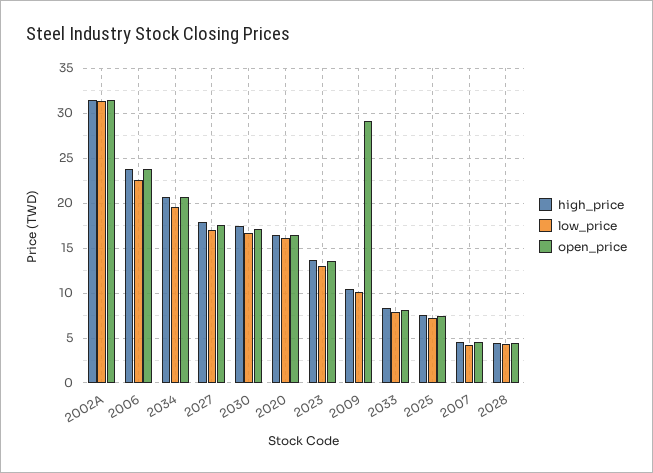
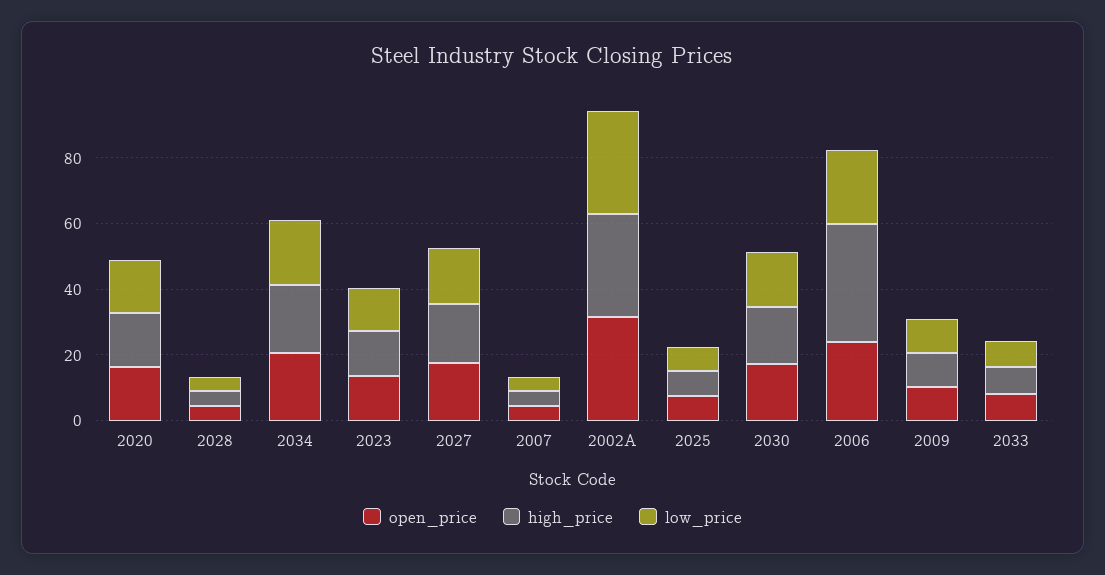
high_price, 2006: 24 -> 35
open_price, 2009: 29 -> 10

